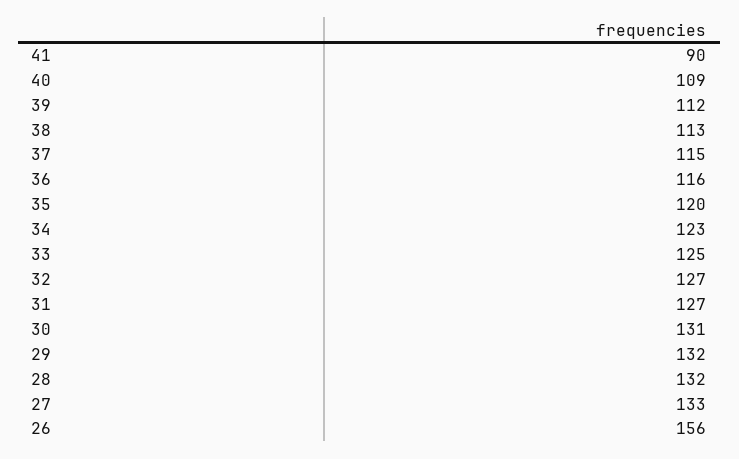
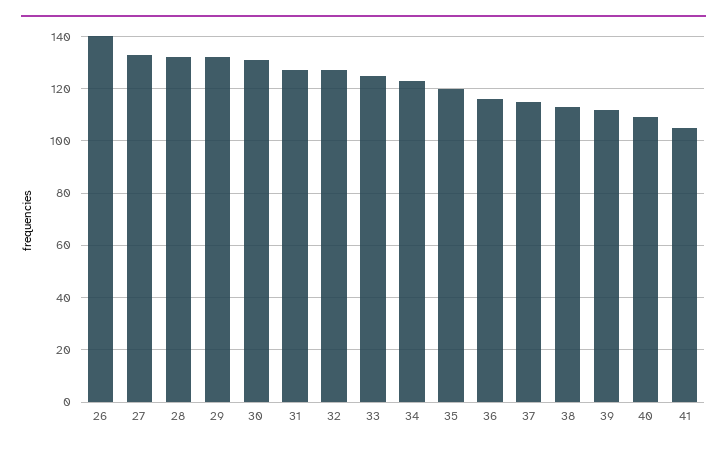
41: 90 -> 105
26: 156 -> 140

